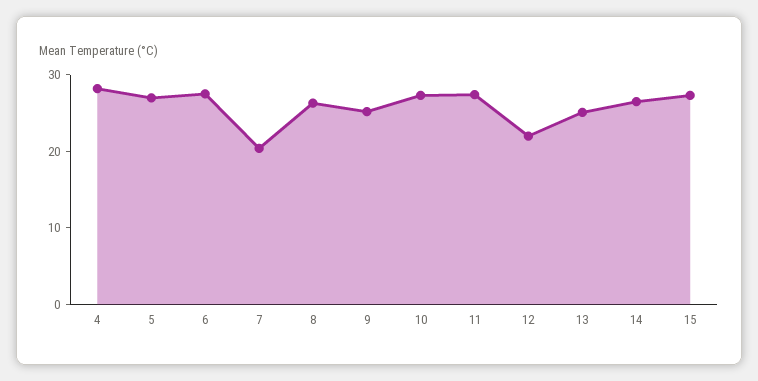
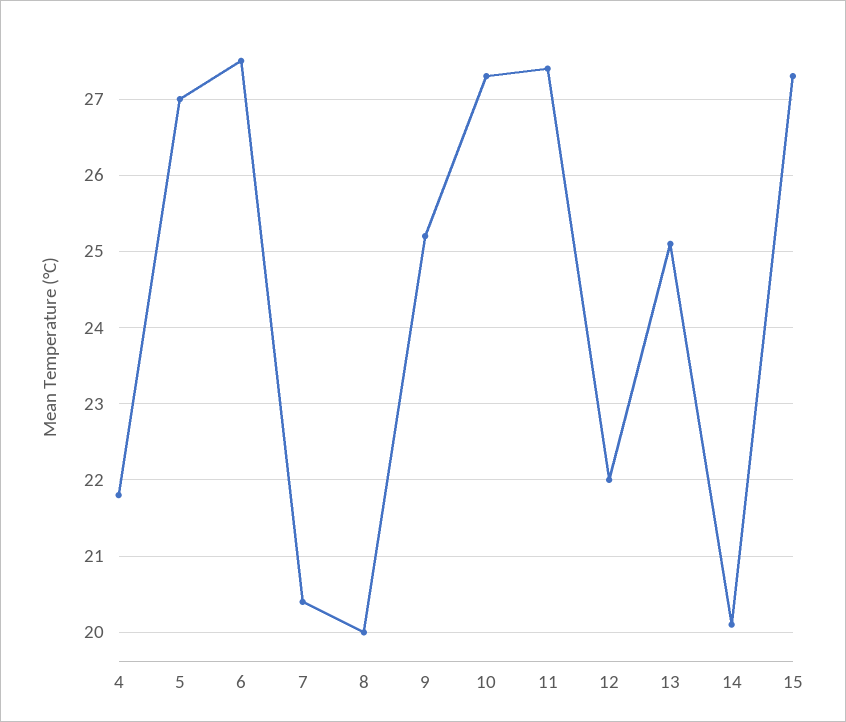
4: 28 -> 21.8
8: 26 -> 20
14: 26 -> 20.1

